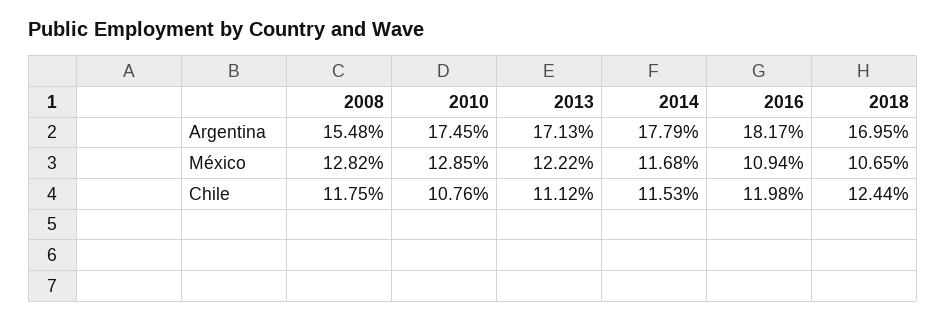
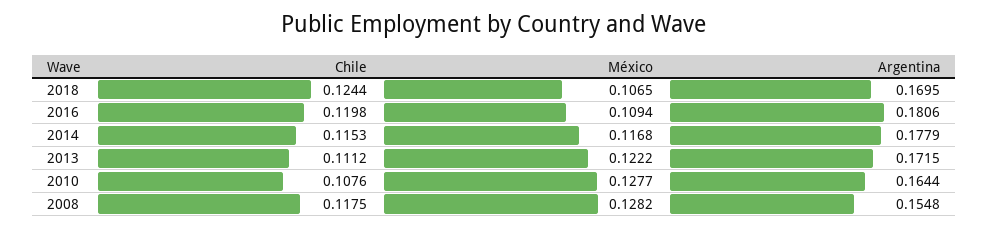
2010, Argentina: 0.1745 -> 0.1644
2013, Argentina: 0.1713 -> 0.1715
2016, Argentina: 0.1817 -> 0.1806
2010, México: 0.1285 -> 0.1277

